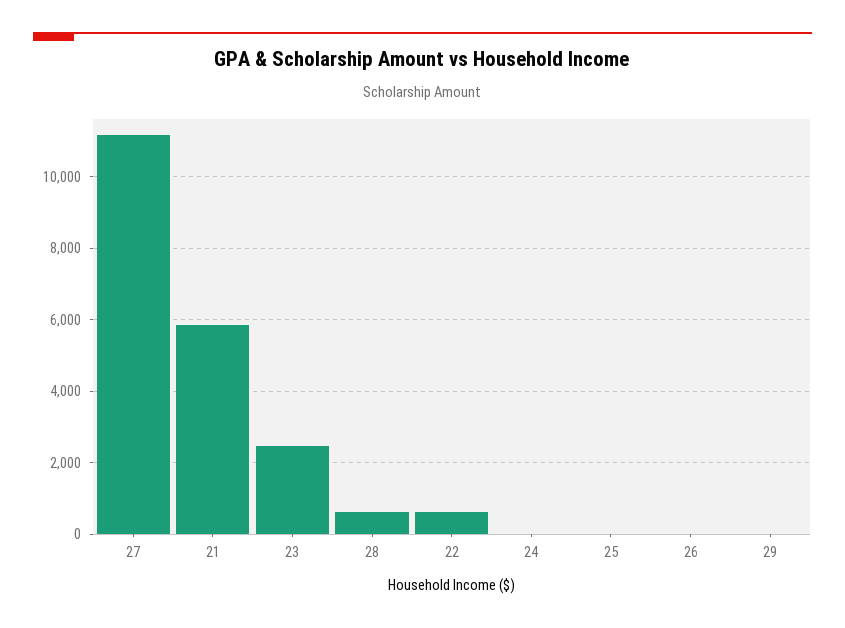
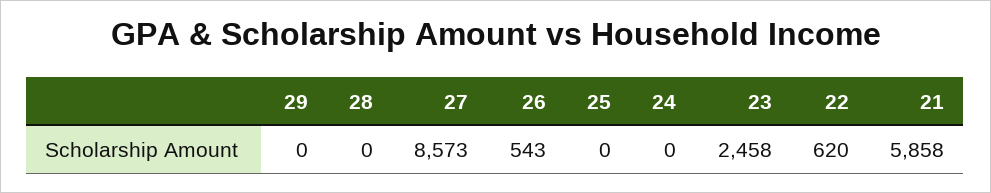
27: 11200 -> 8573
28: 600 -> 0
26: 0 -> 543

